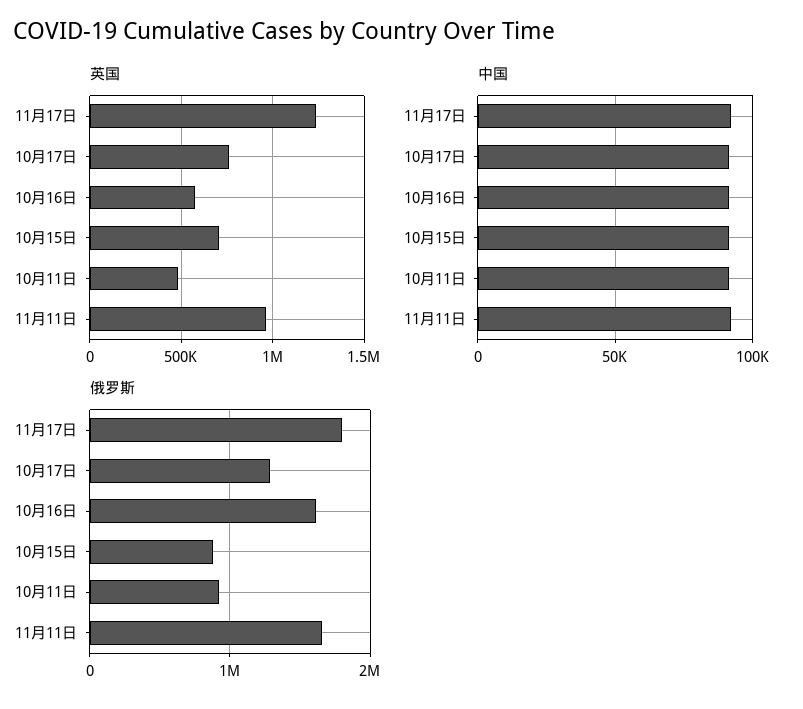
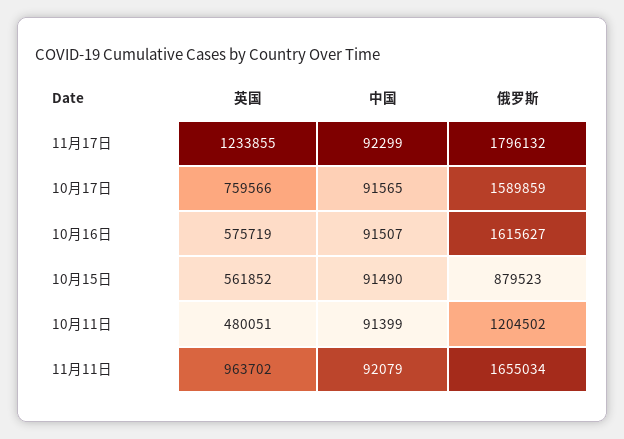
英国, 10月15日: 700000 -> 561852
俄罗斯, 10月17日: 1300000 -> 1589859
俄罗斯, 10月11日: 900000 -> 1204502

